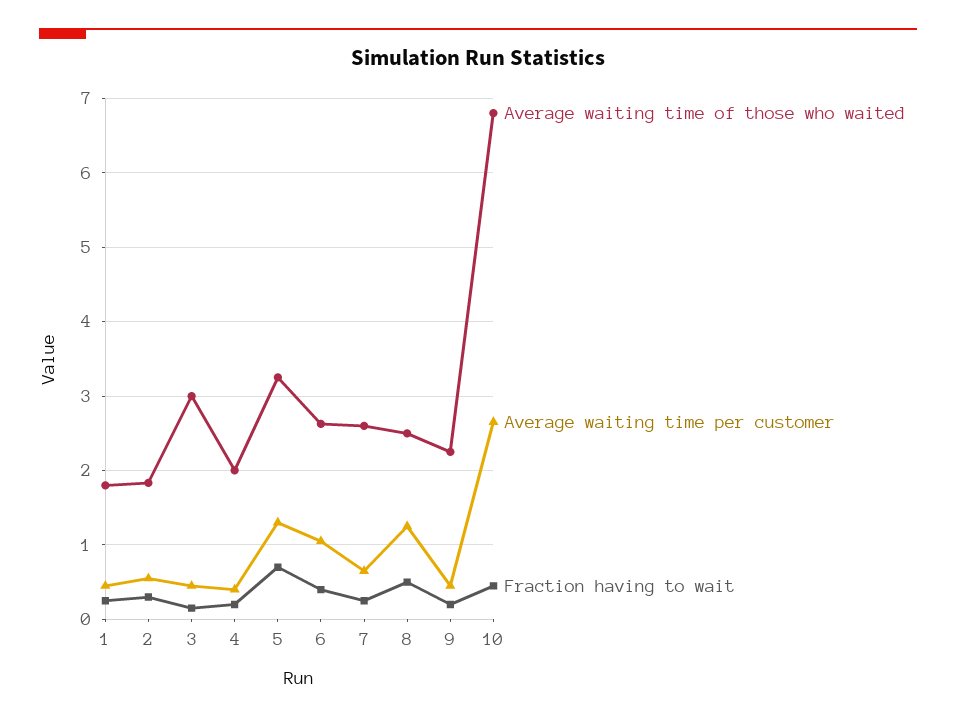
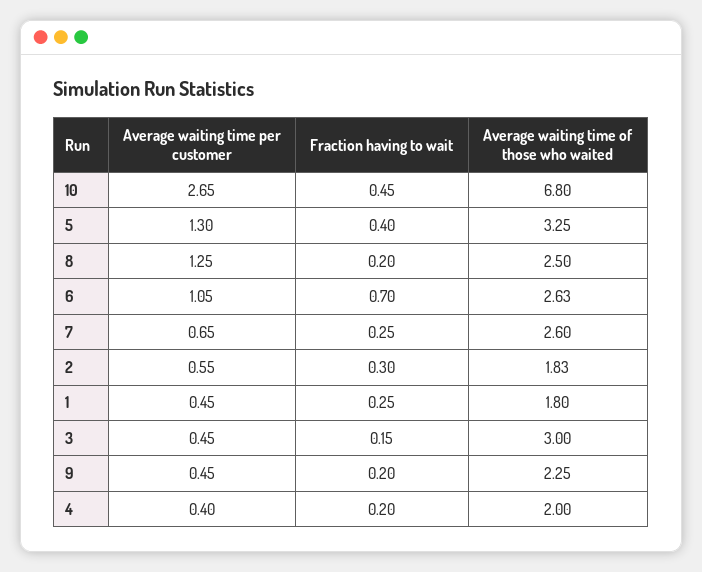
Fraction having to wait, 5: 0.7 -> 0.4
Fraction having to wait, 6: 0.4 -> 0.7
Fraction having to wait, 8: 0.5 -> 0.2

